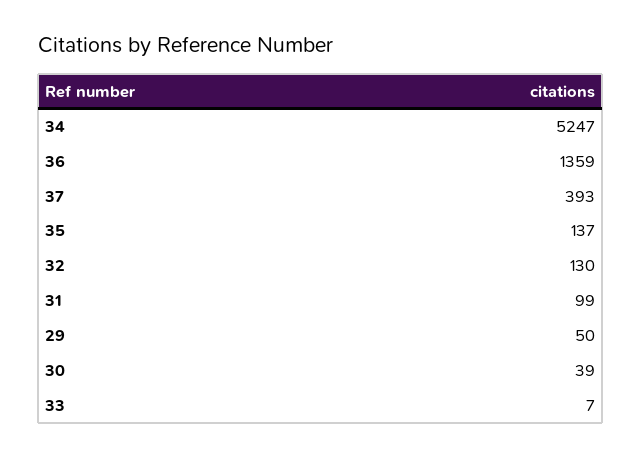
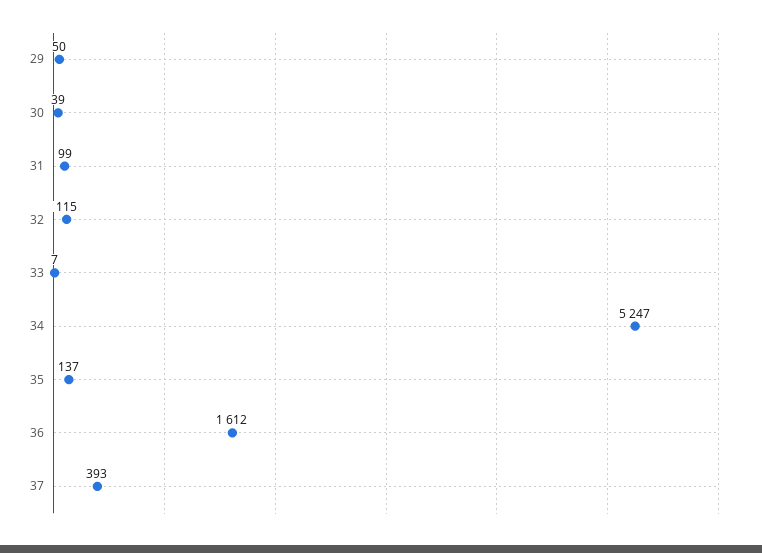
36: 1359 -> 1612
32: 130 -> 115

